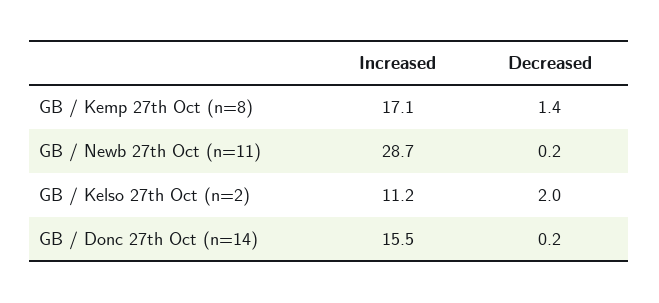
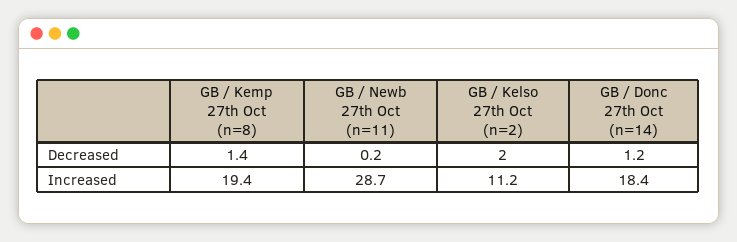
Increased, GB / Kemp 27th Oct (n=8): 17.1 -> 19.4
Increased, GB / Donc 27th Oct (n=14): 15.5 -> 18.4
Decreased, GB / Donc 27th Oct (n=14): 0.2 -> 1.2

